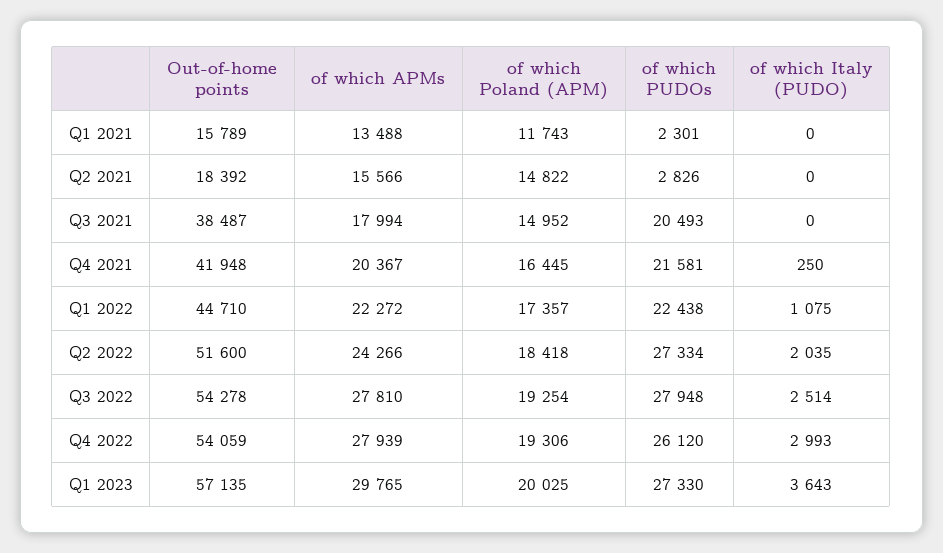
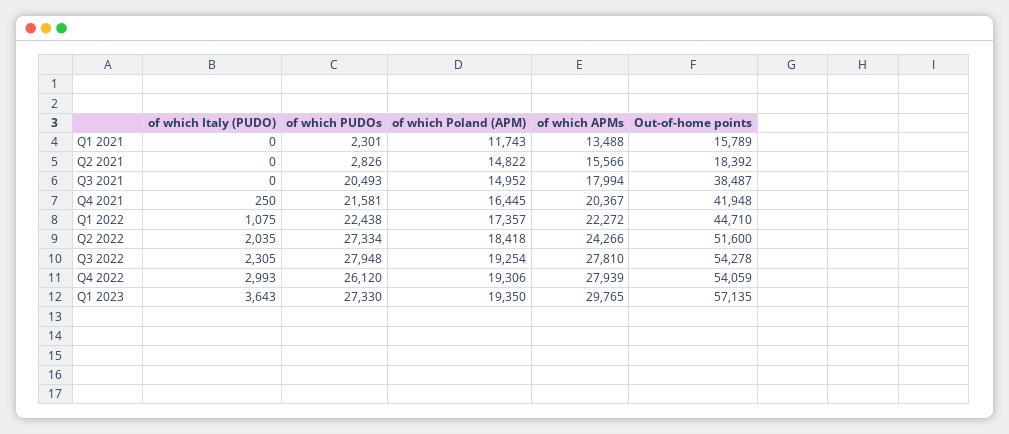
of which Italy (PUDO), Q3 2022: 2514 -> 2305
of which Poland (APM), Q1 2023: 20025 -> 19350

